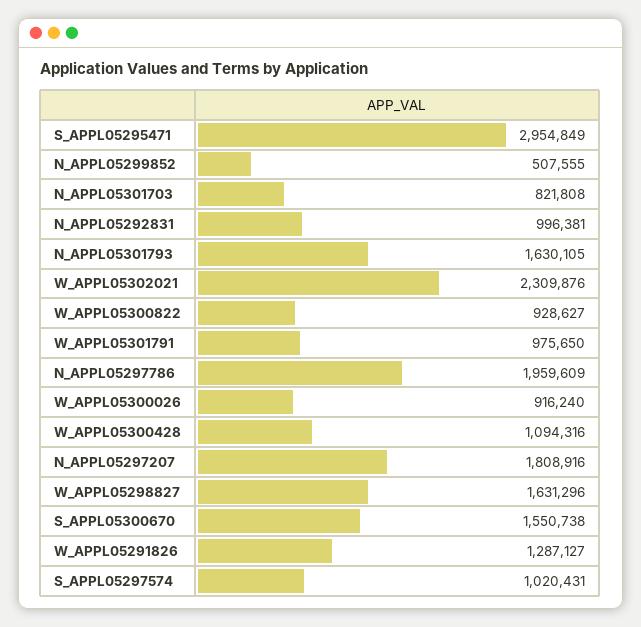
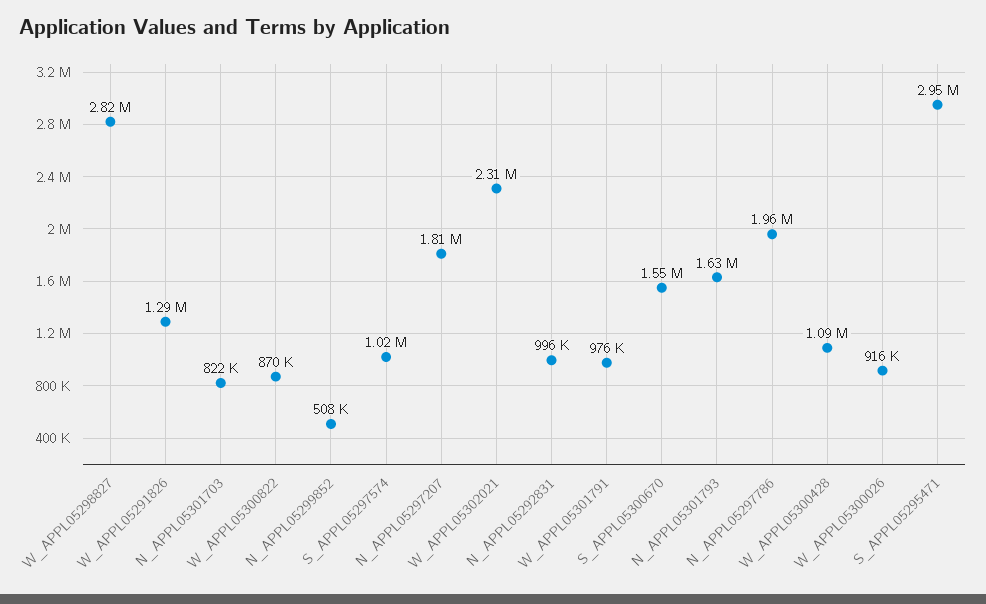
W_APPL05300822: 928627 -> 870000
W_APPL05298827: 1631296 -> 2820000

